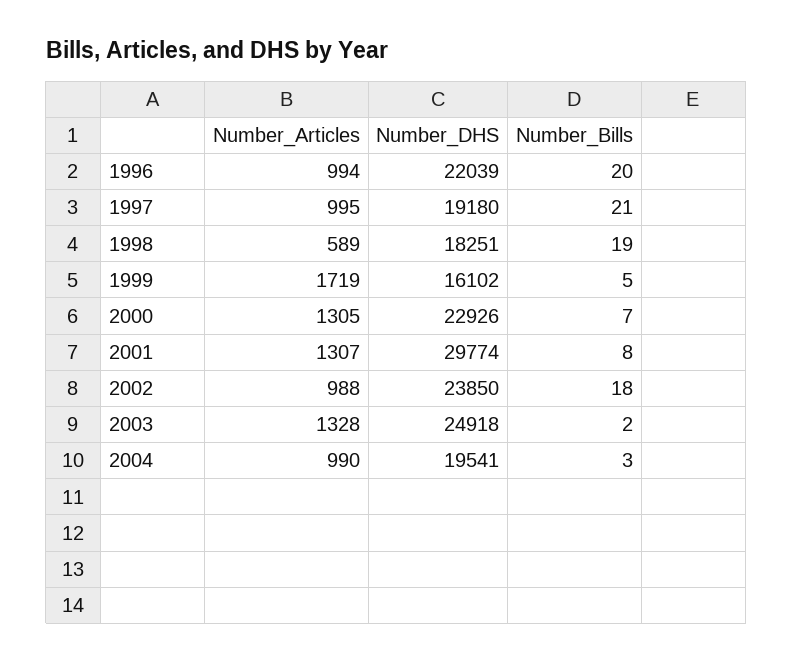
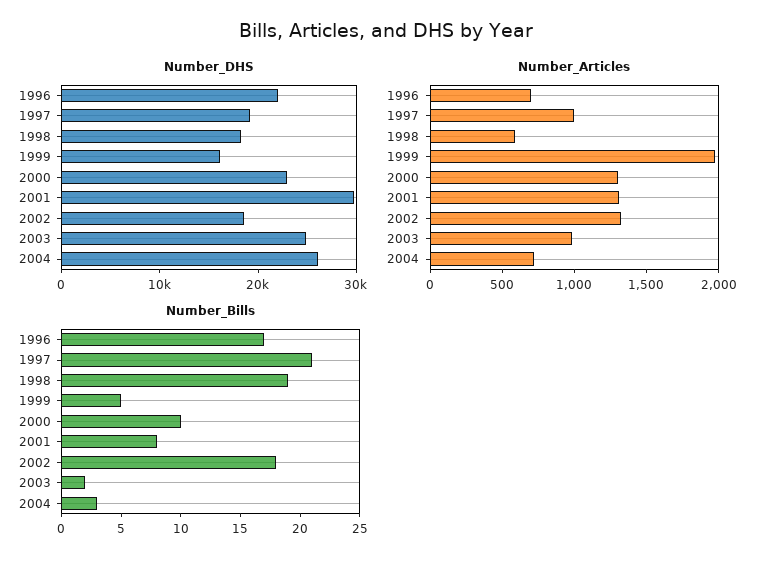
Number_Articles, 1996: 994 -> 700
Number_Bills, 1996: 20 -> 17
Number_Articles, 1999: 1719 -> 2000
Number_Bills, 2000: 7 -> 10
Number_Articles, 2002: 988 -> 1300
Number_DHS, 2002: 23850 -> 18000
Number_Articles, 2003: 1328 -> 1000
Number_Articles, 2004: 990 -> 700
Number_DHS, 2004: 19541 -> 26000

